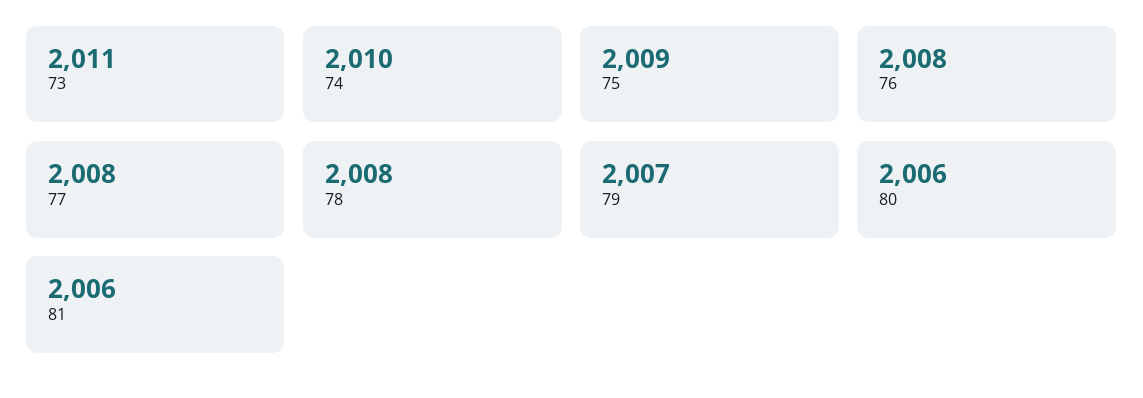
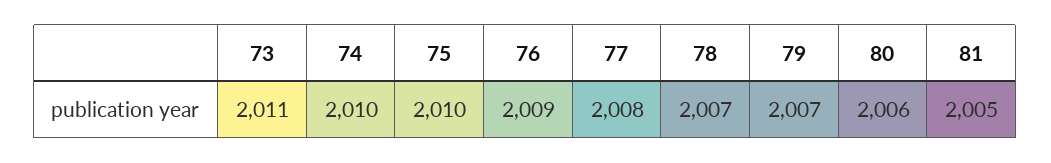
75: 2009 -> 2010
76: 2008 -> 2009
78: 2008 -> 2007
81: 2006 -> 2005

